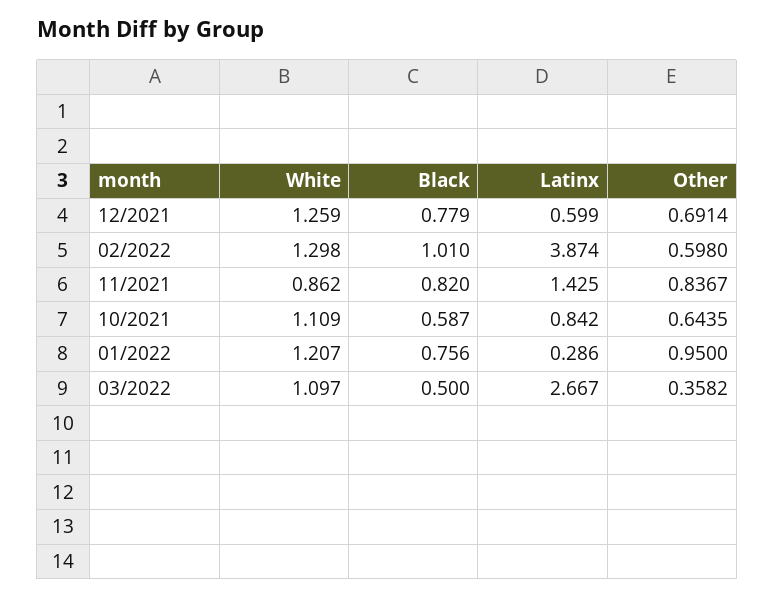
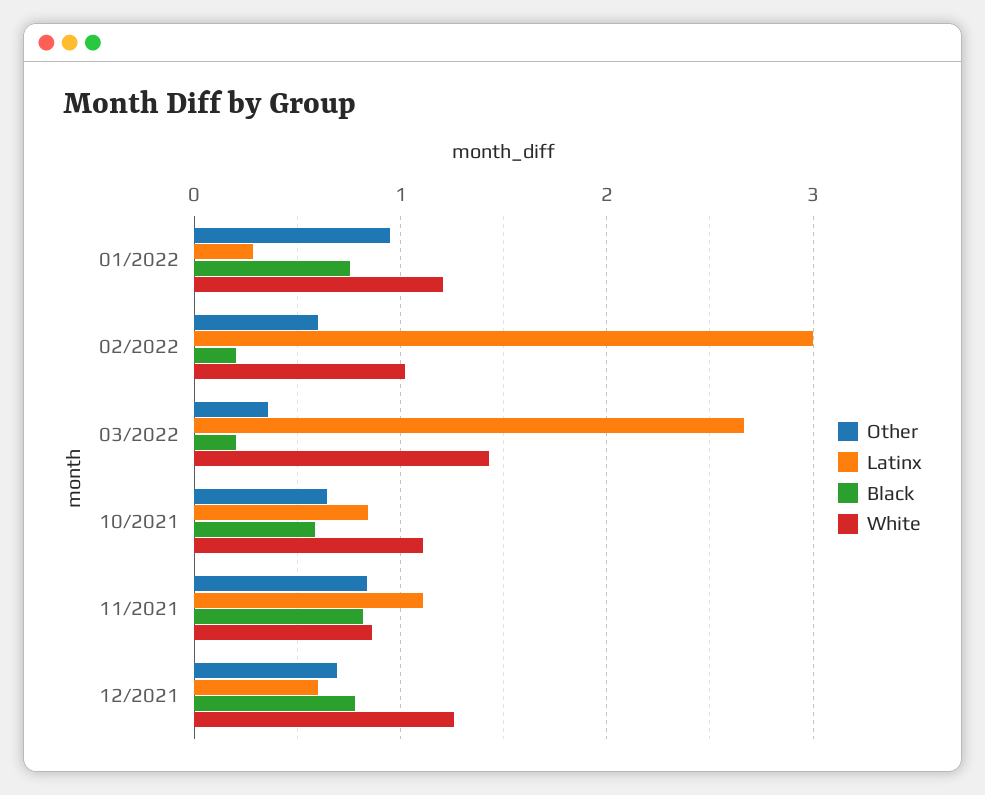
White, 02/2022: 1.298 -> 1
Black, 02/2022: 1.01 -> 0.2
Latinx, 02/2022: 3.874 -> 3
Latinx, 11/2021: 1.425 -> 1.1
White, 03/2022: 1.097 -> 1.4
Black, 03/2022: 0.5 -> 0.2

